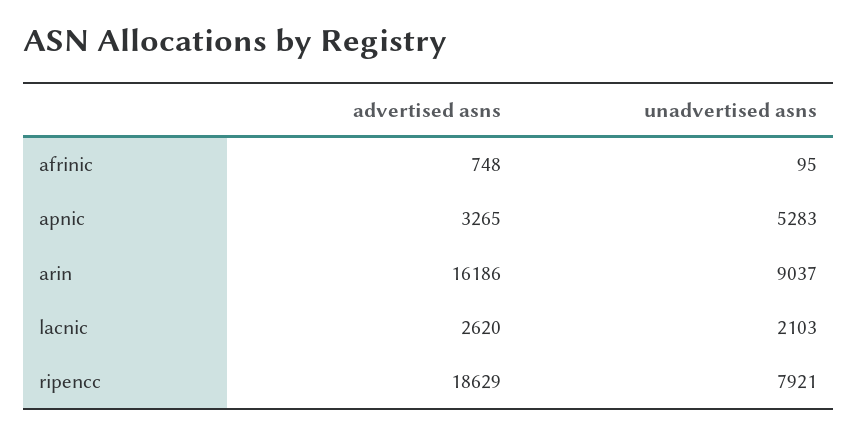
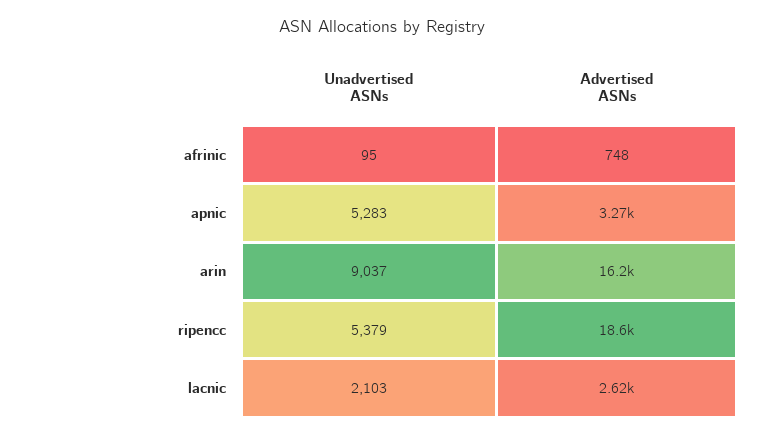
unadvertised asns, ripencc: 7921 -> 5379

